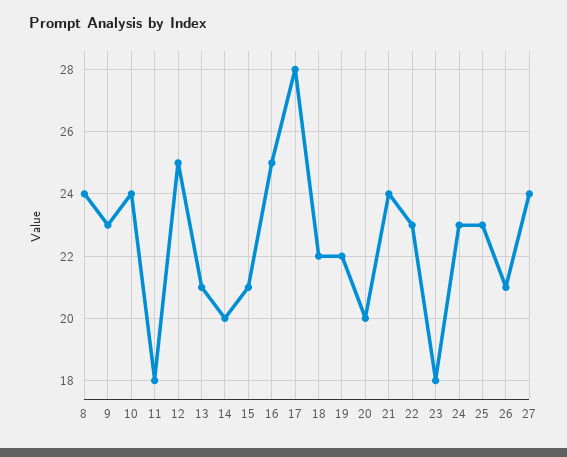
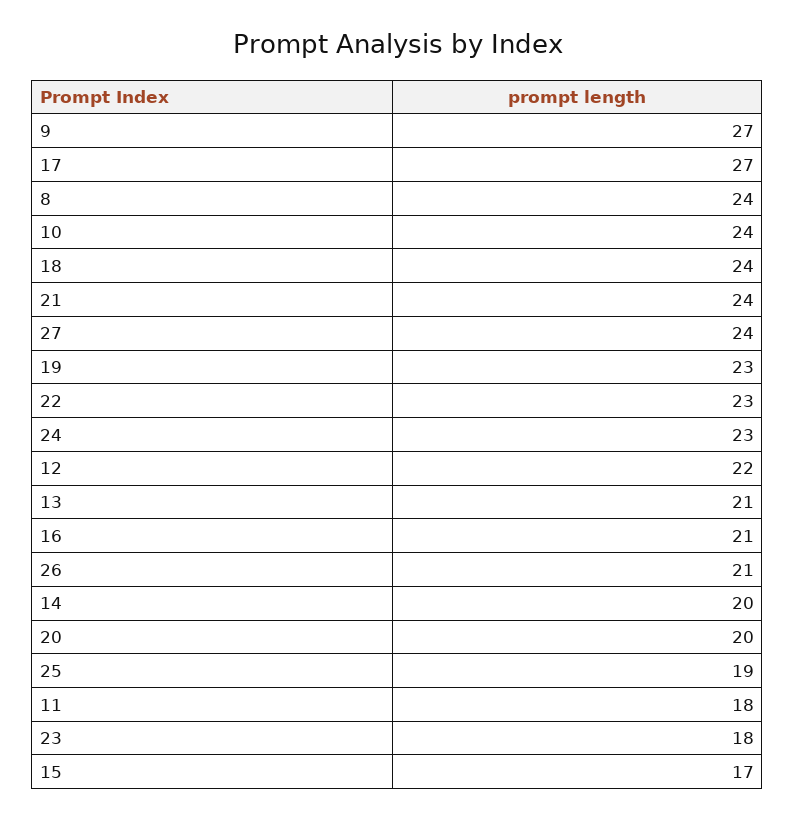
9: 23 -> 27
12: 25 -> 22
15: 21 -> 17
16: 25 -> 21
17: 28 -> 27
18: 22 -> 24
19: 22 -> 23
25: 23 -> 19

